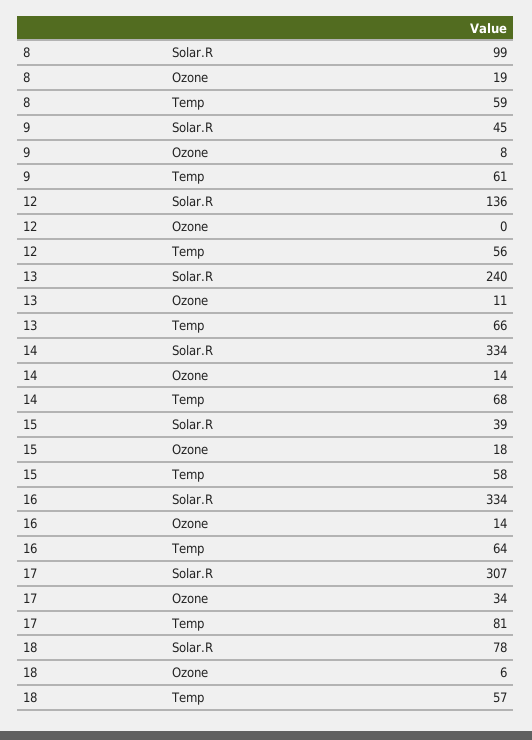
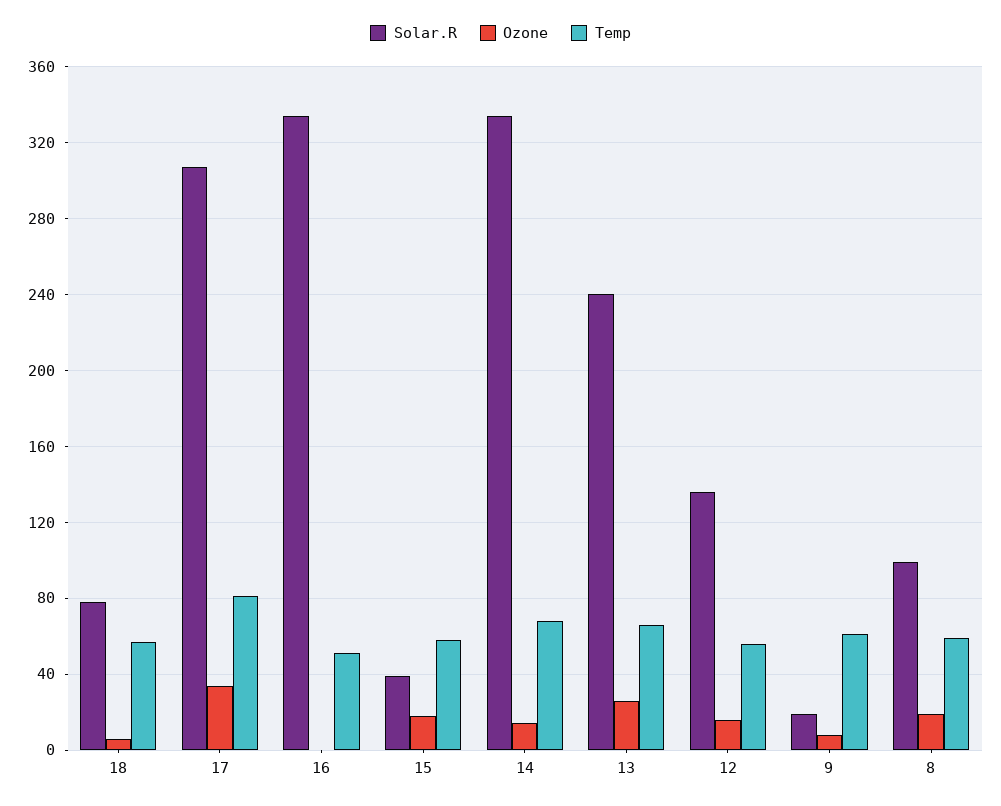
Solar.R, 9: 45 -> 20
Ozone, 12: 0 -> 15
Ozone, 13: 11 -> 25
Ozone, 16: 14 -> 0
Temp, 16: 64 -> 50

